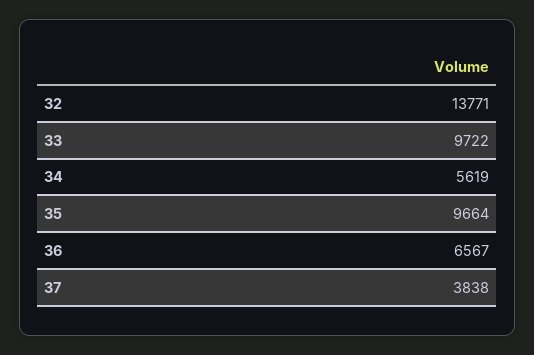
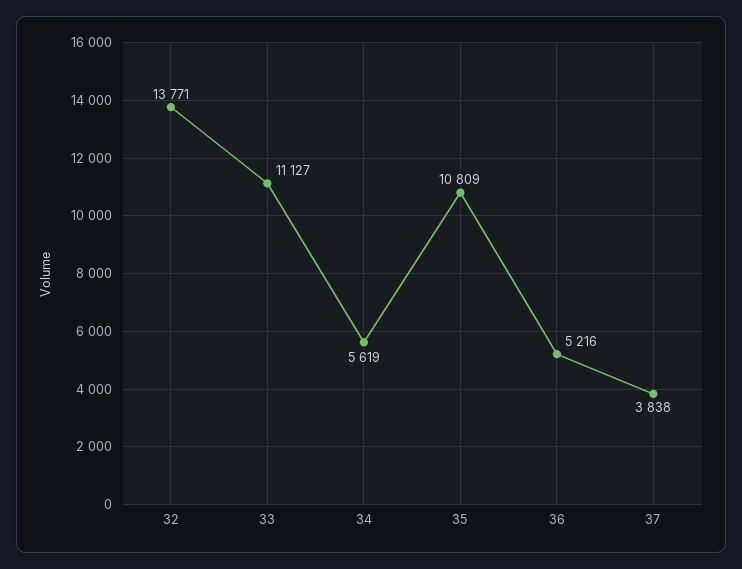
33: 9722 -> 11127
35: 9664 -> 10809
36: 6567 -> 5216

